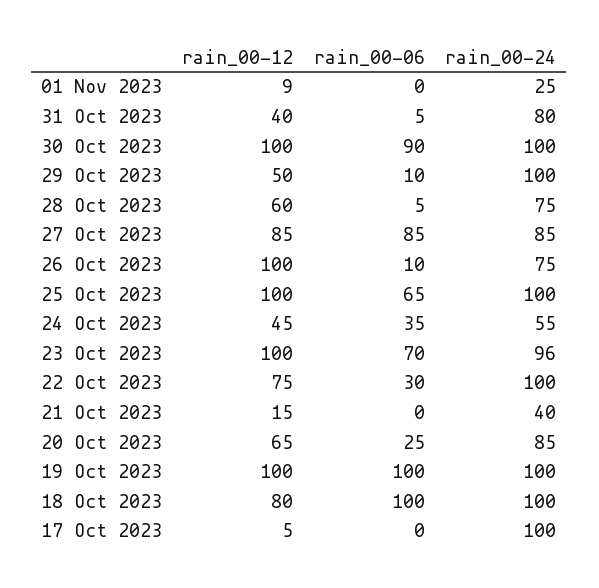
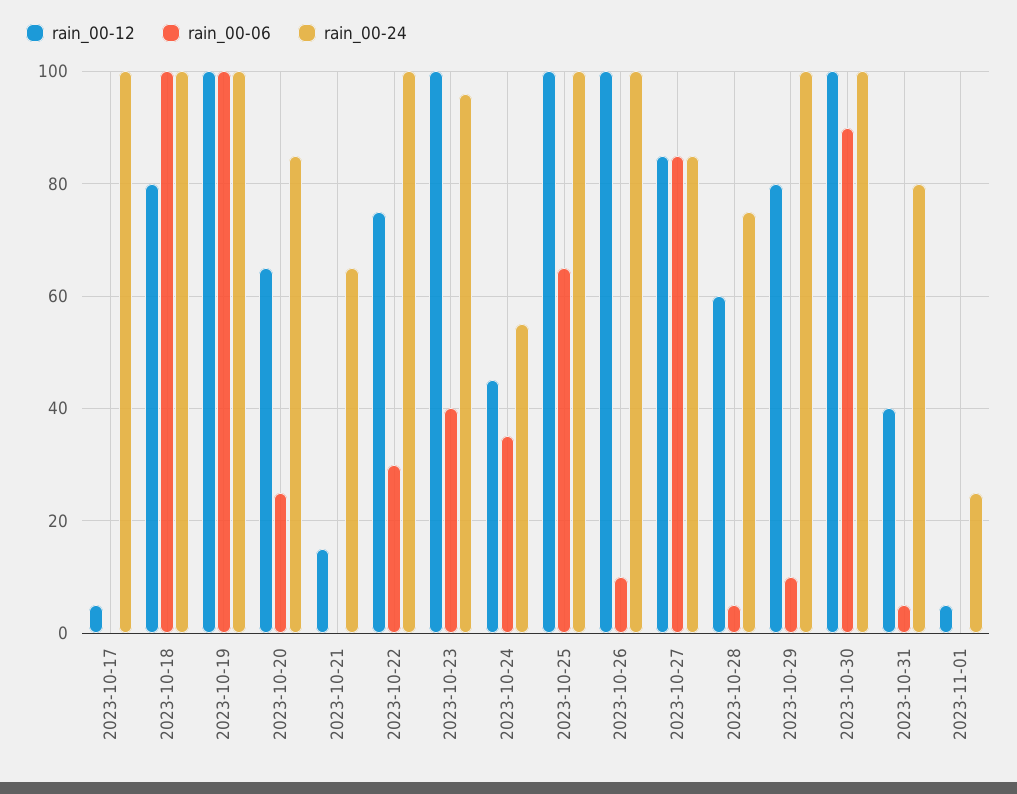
rain_00-12, 01 Nov 2023: 9 -> 5
rain_00-12, 29 Oct 2023: 50 -> 80
rain_00-24, 26 Oct 2023: 75 -> 100
rain_00-06, 23 Oct 2023: 70 -> 40
rain_00-24, 21 Oct 2023: 40 -> 65

